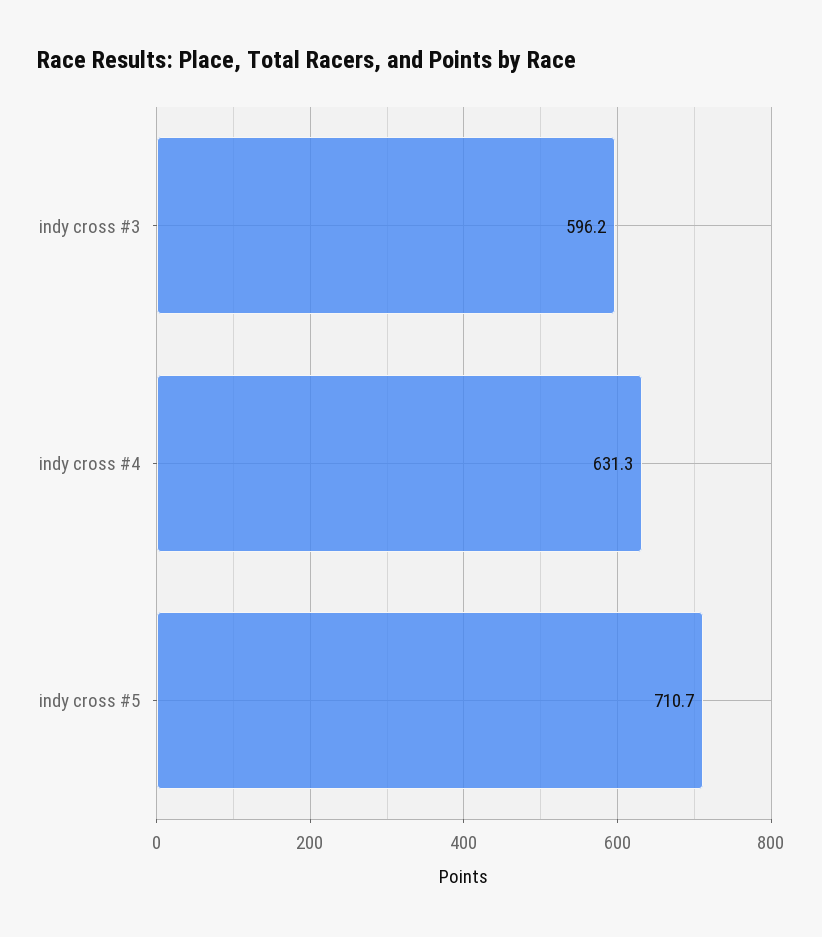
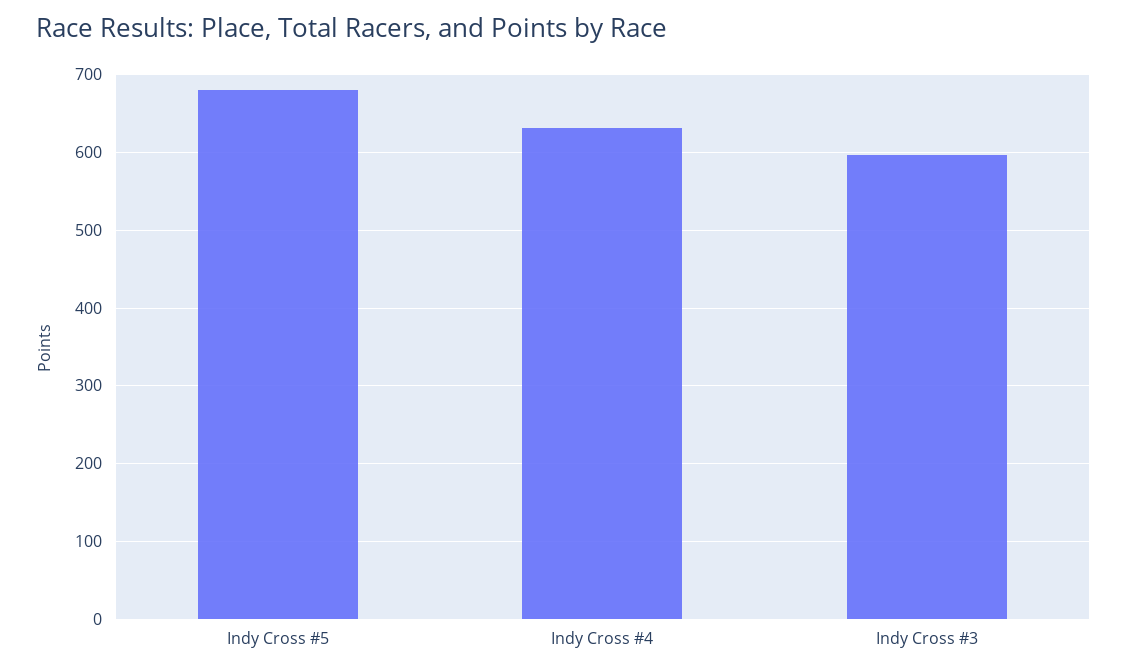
indy cross #5: 710.7 -> 680

